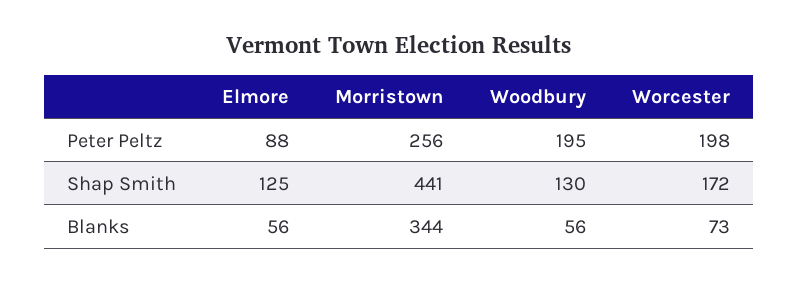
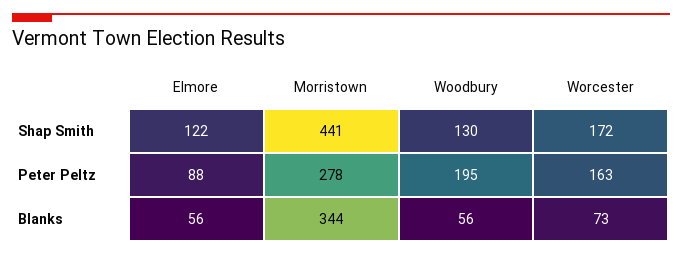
Morristown, Peter Peltz: 256 -> 278
Worcester, Peter Peltz: 198 -> 163
Elmore, Shap Smith: 125 -> 122

